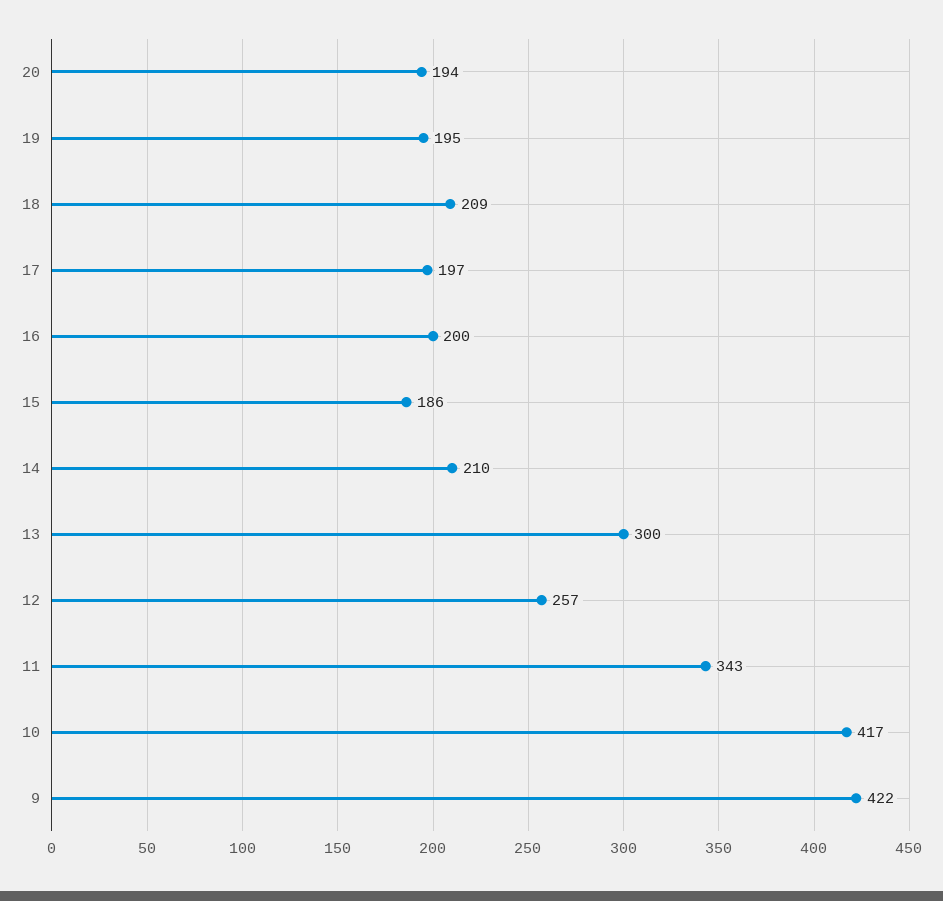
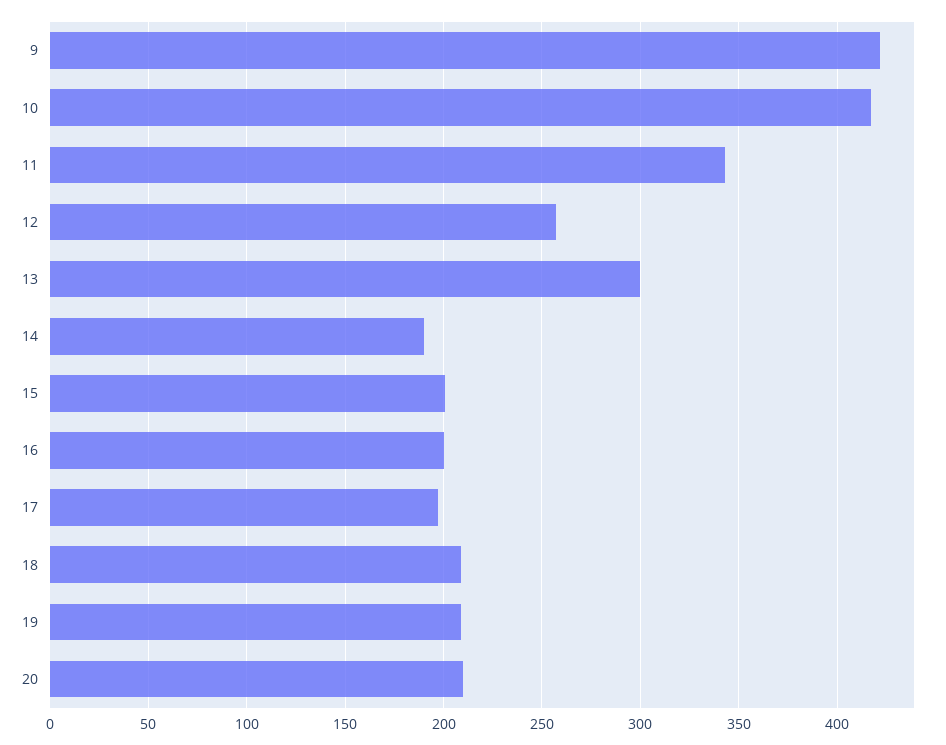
20: 194 -> 210
19: 195 -> 210
15: 186 -> 200
14: 210 -> 190

